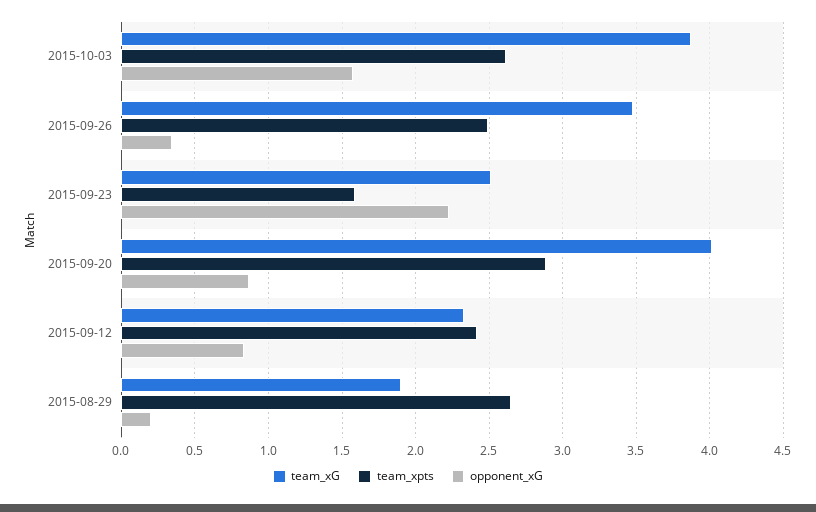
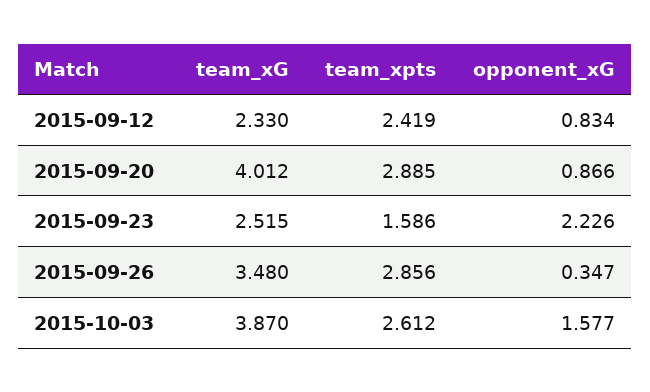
team_xpts, 2015-09-26: 2.5 -> 2.856
team_xG, 2015-08-29: 1.9 -> none
team_xpts, 2015-08-29: 2.65 -> none
opponent_xG, 2015-08-29: 0.2 -> none

